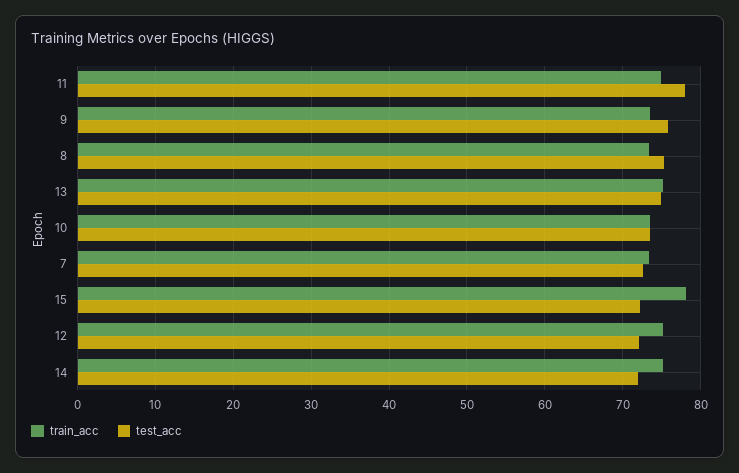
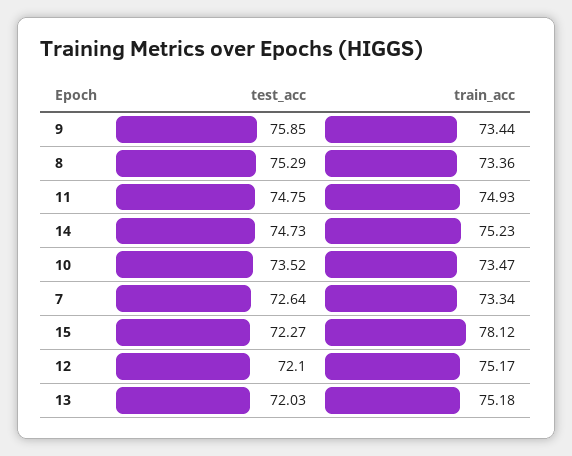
test_acc, 11: 78 -> 74.75
test_acc, 13: 75 -> 72.03
test_acc, 14: 72 -> 74.73

